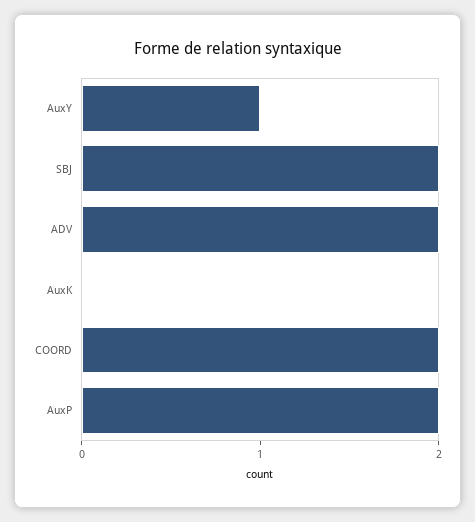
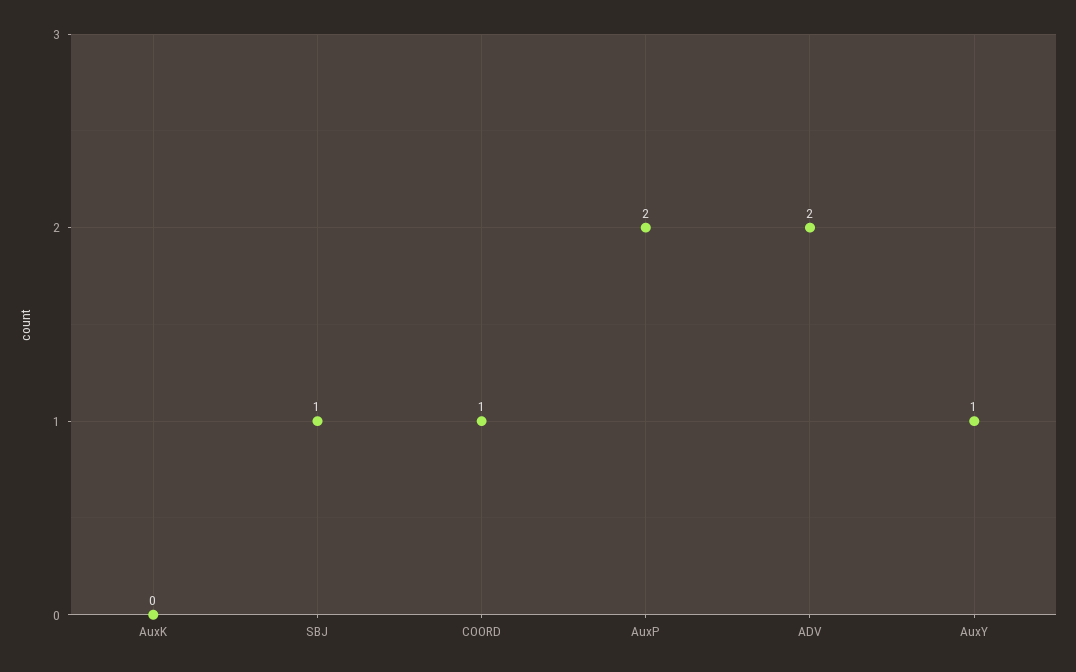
SBJ: 2 -> 1
COORD: 2 -> 1

